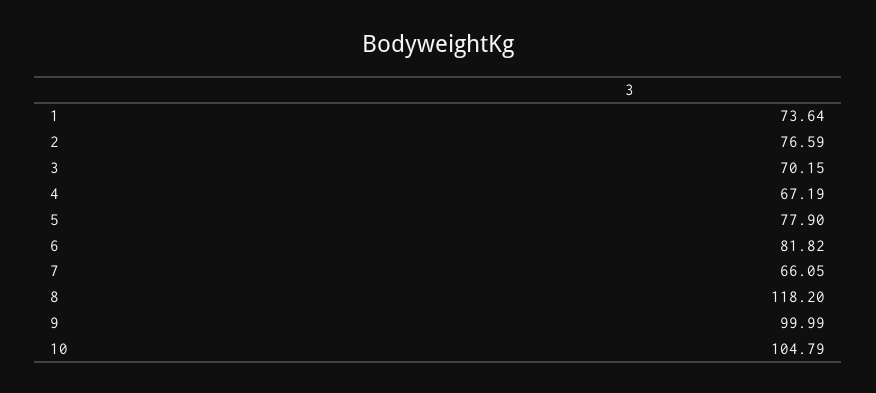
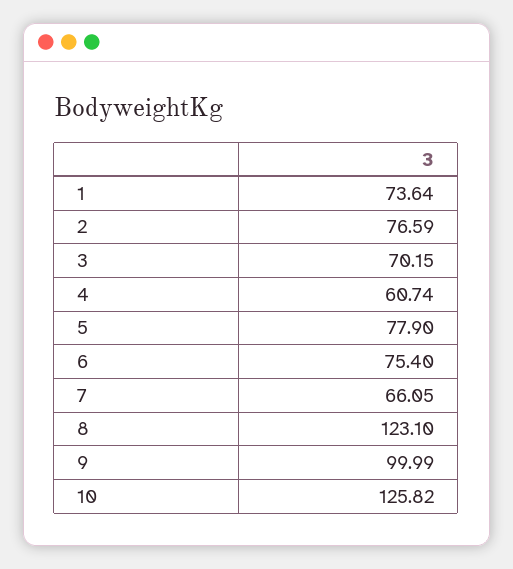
4: 67.19 -> 60.74
6: 81.82 -> 75.4
8: 118.2 -> 123.1
10: 104.79 -> 125.82

